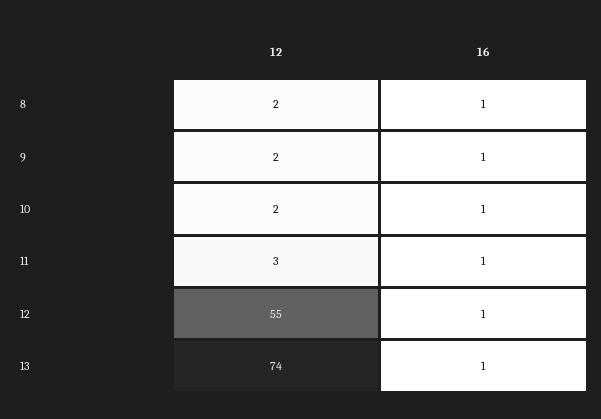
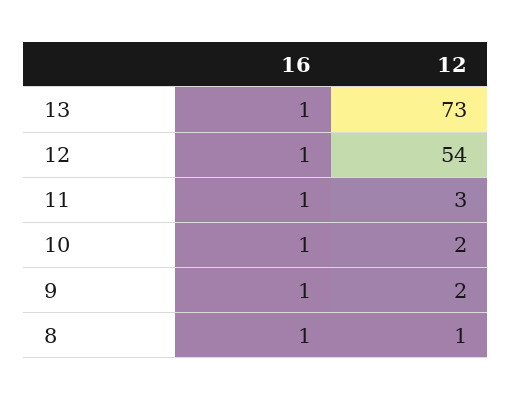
12, 8: 2 -> 1
12, 12: 55 -> 54
12, 13: 74 -> 73

